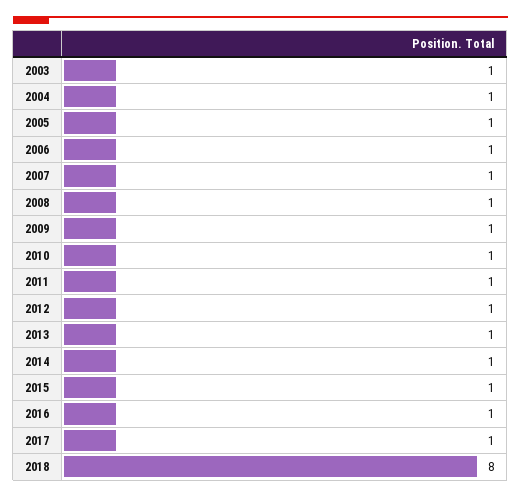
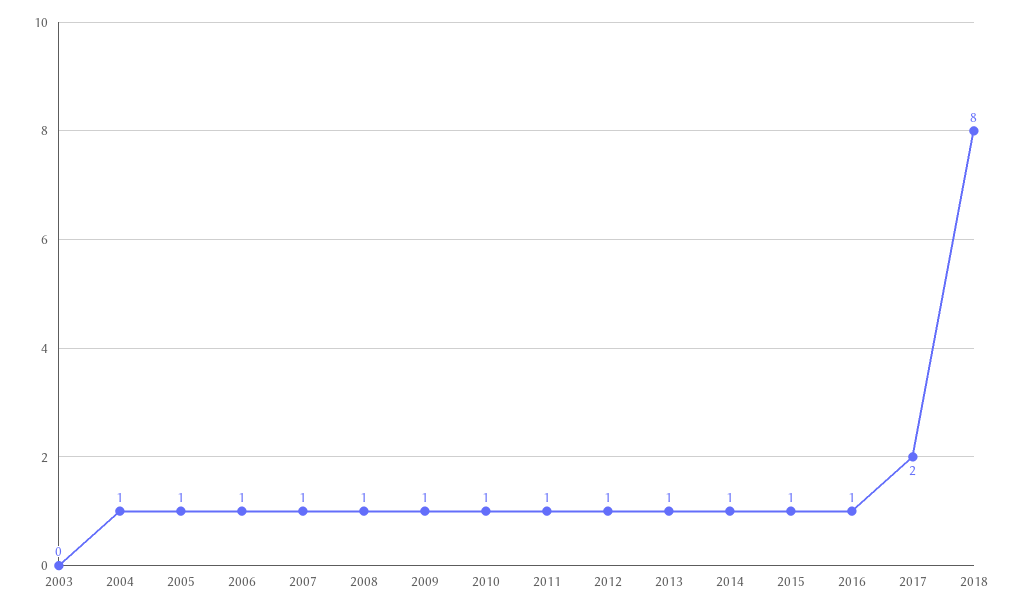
2003: 1 -> 0
2017: 1 -> 2

